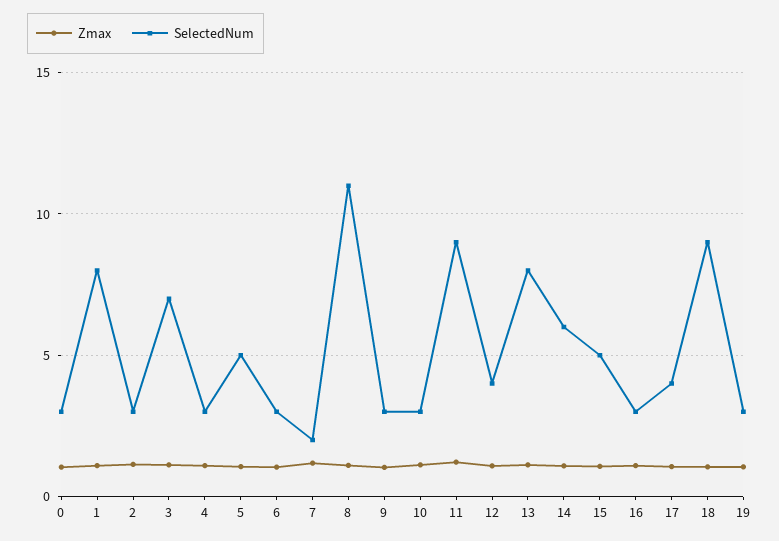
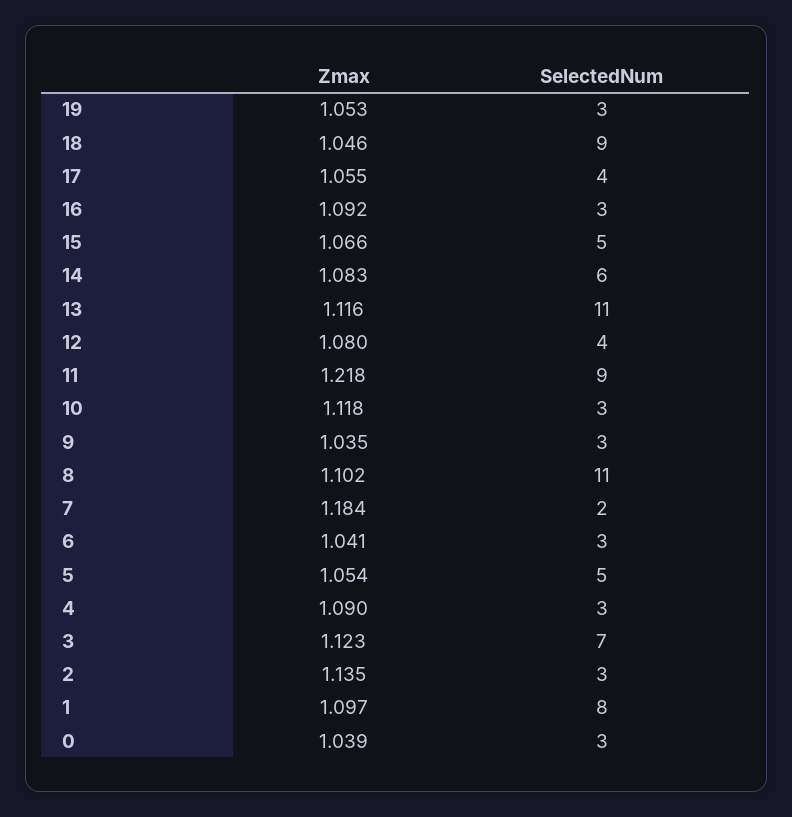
SelectedNum, 13: 8 -> 11

